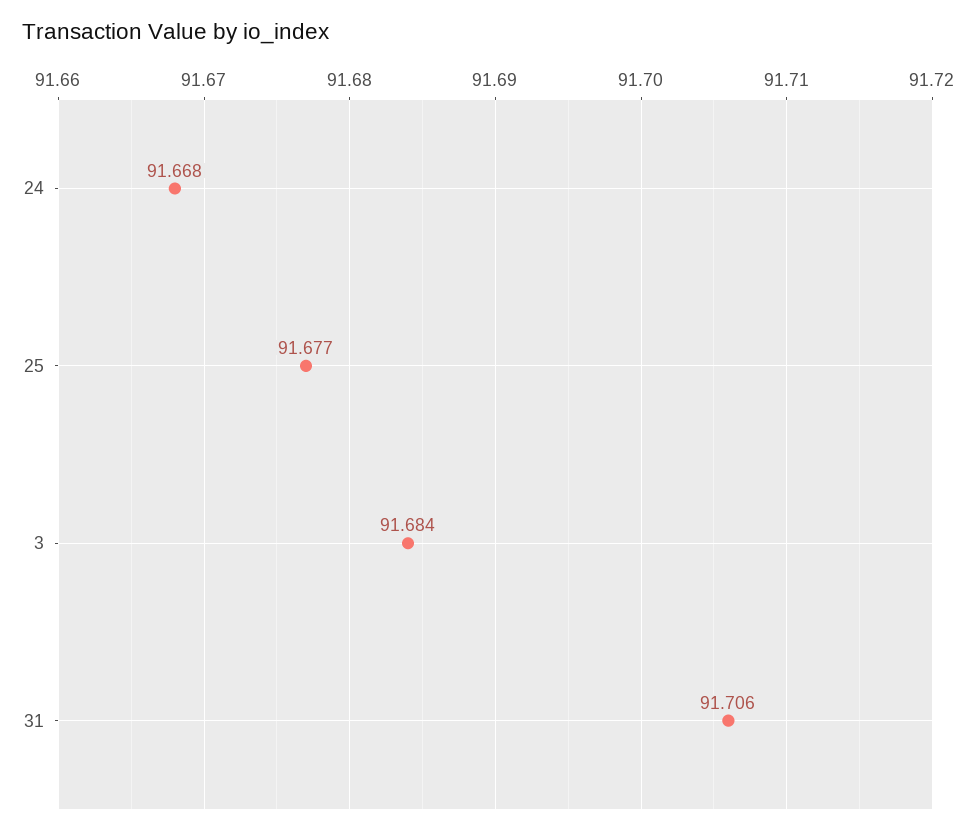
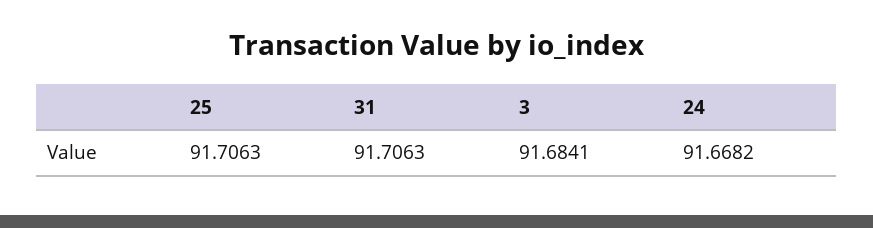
25: 91.677 -> 91.7063

